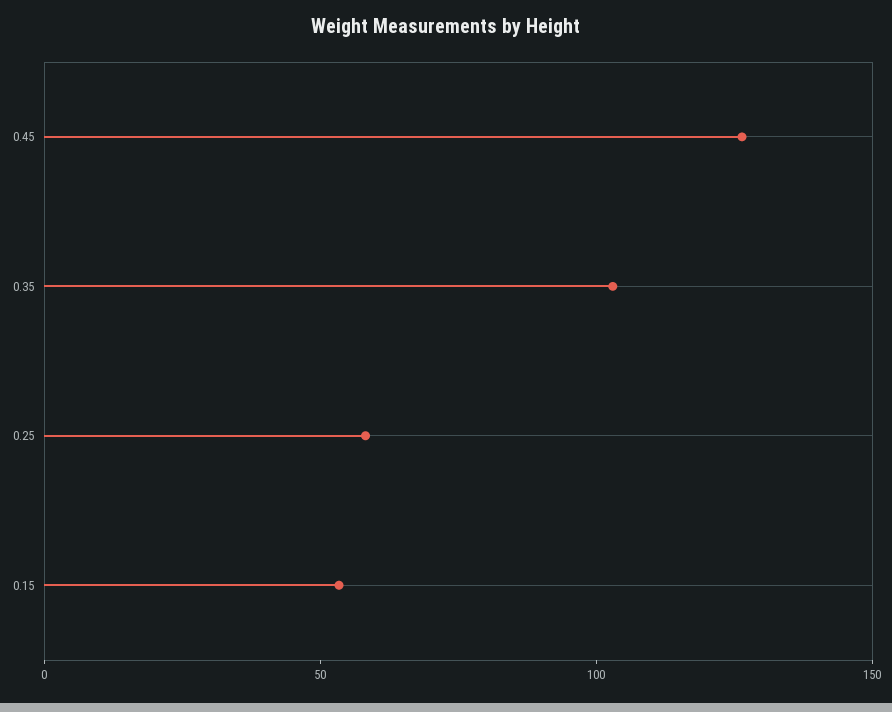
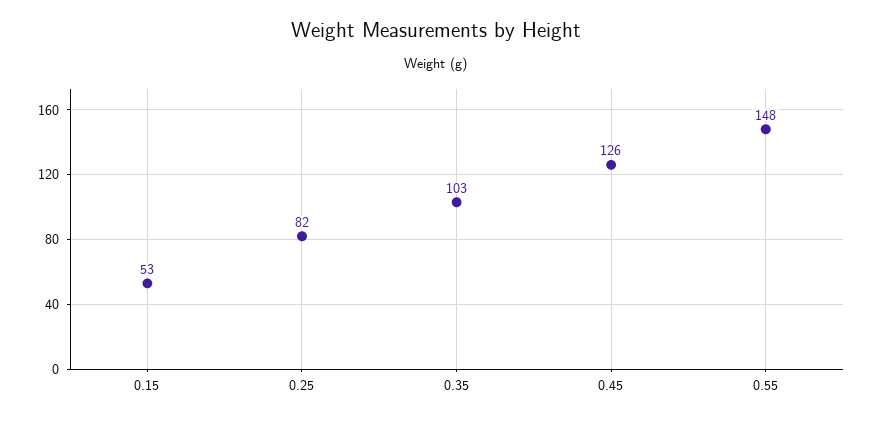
0.25: 60 -> 82
0.55: none -> 148

